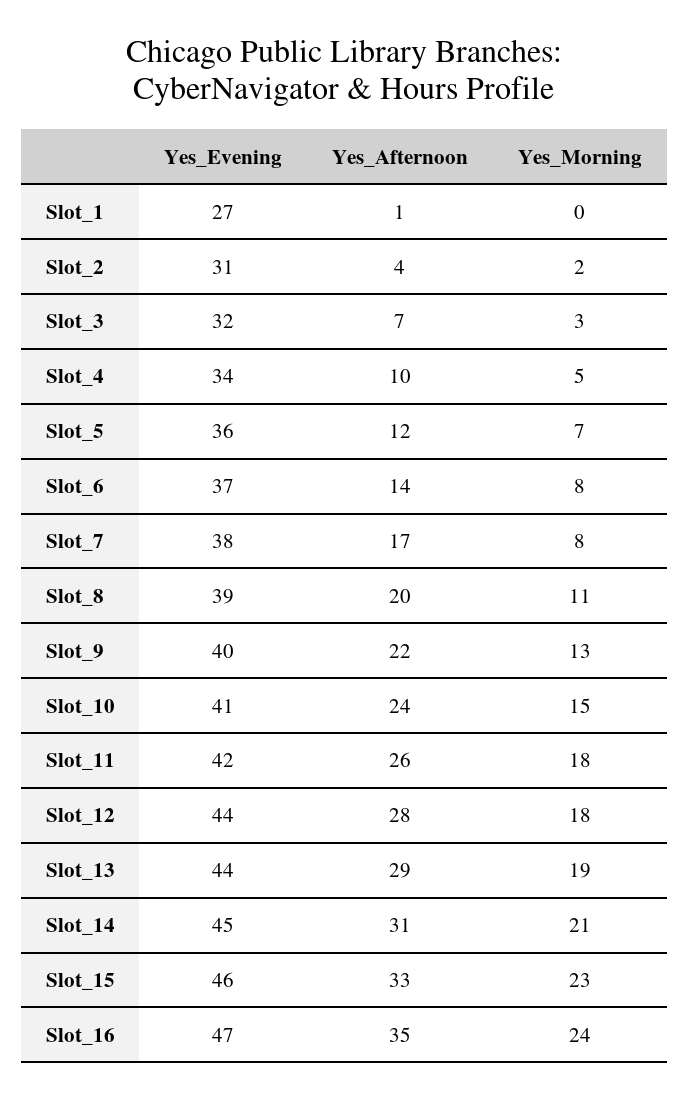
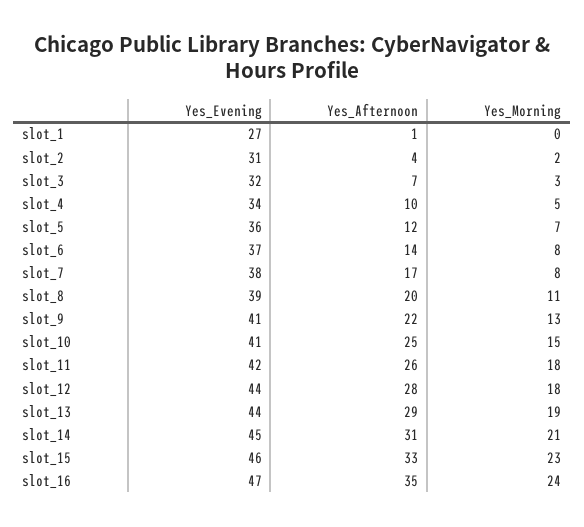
Yes_Evening, Slot_9: 40 -> 41
Yes_Afternoon, Slot_10: 24 -> 25

